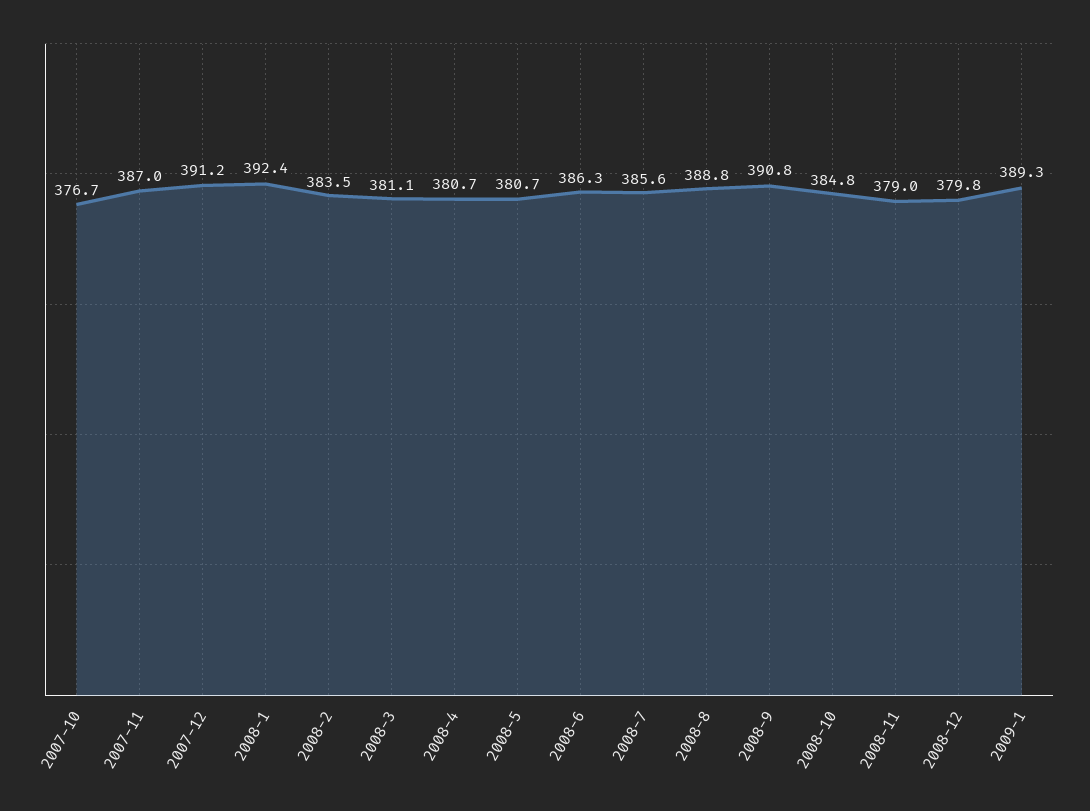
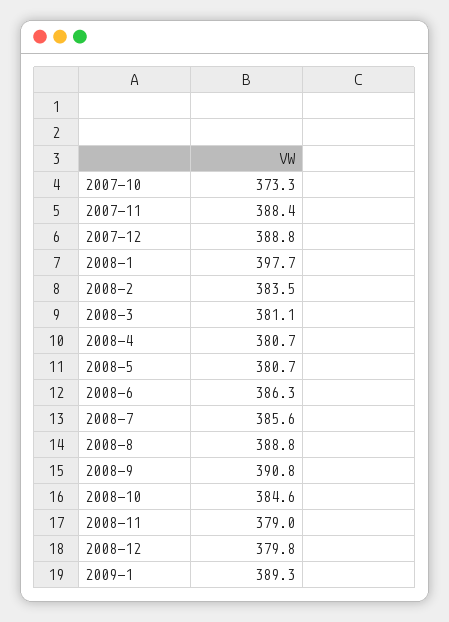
2007-10: 376.7 -> 373.3
2007-11: 387 -> 388.4
2007-12: 391.2 -> 388.8
2008-1: 392.4 -> 397.7
2008-10: 384.8 -> 384.6

